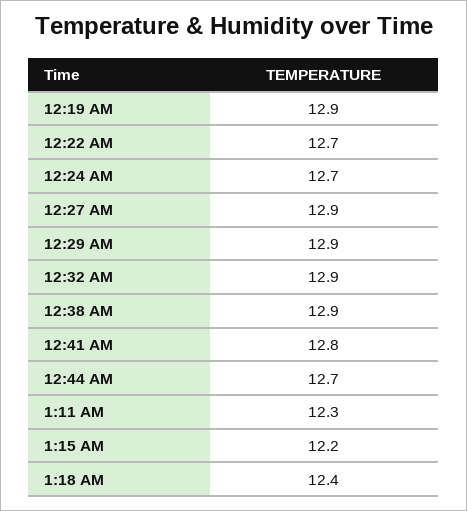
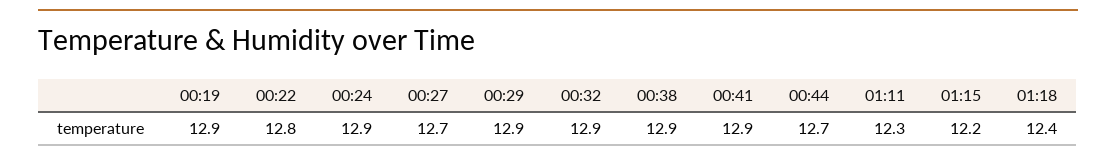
12:22 AM: 12.7 -> 12.8
12:24 AM: 12.7 -> 12.9
12:27 AM: 12.9 -> 12.7
12:41 AM: 12.8 -> 12.9

